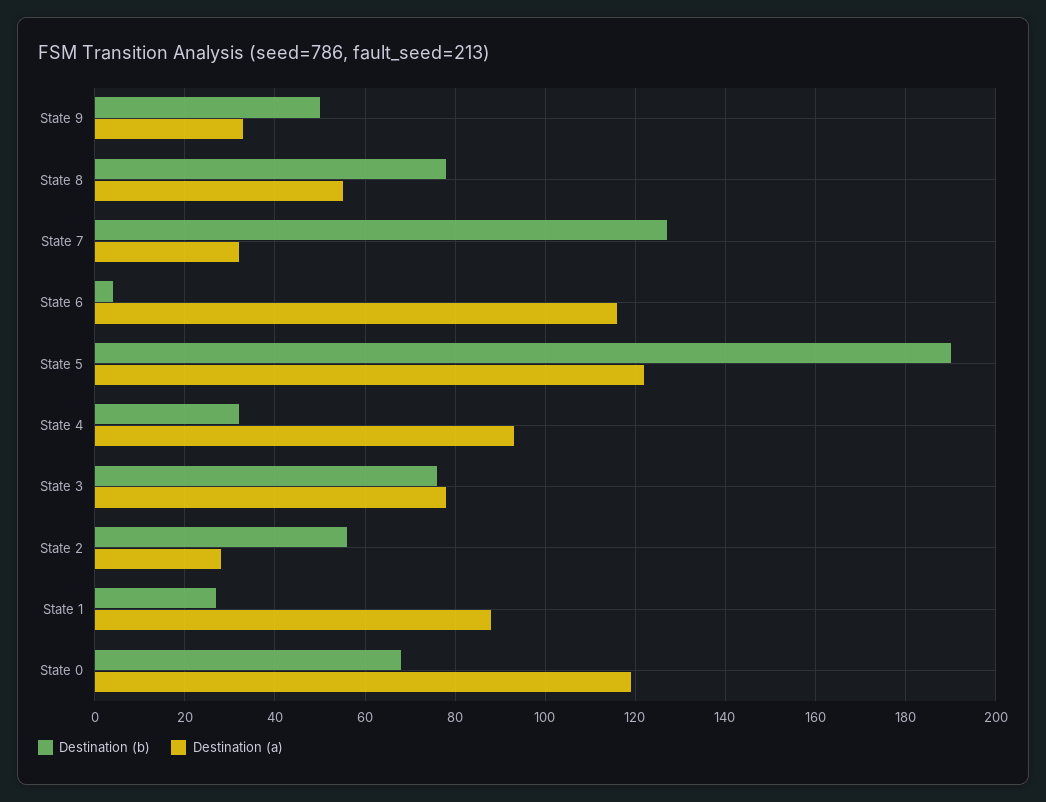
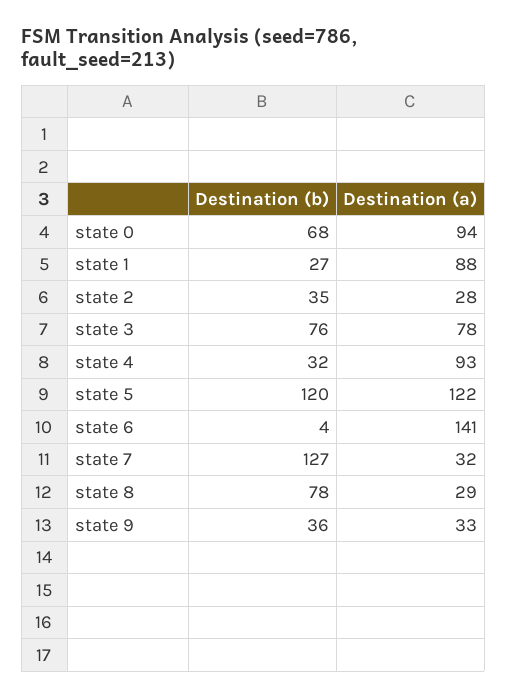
Destination (b), State 9: 50 -> 36
Destination (a), State 8: 55 -> 29
Destination (a), State 6: 115 -> 141
Destination (b), State 5: 190 -> 120
Destination (b), State 2: 55 -> 35
Destination (a), State 0: 120 -> 94

